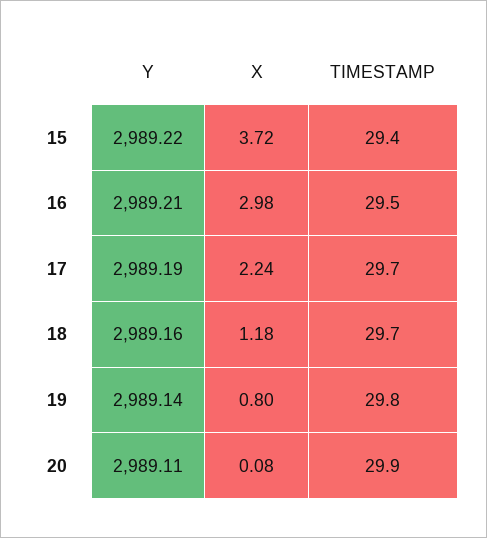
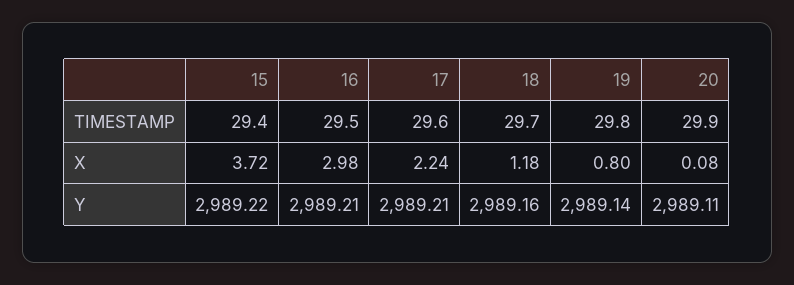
Y, 17: 2989.19 -> 2989.21
TIMESTAMP, 17: 29.7 -> 29.6

